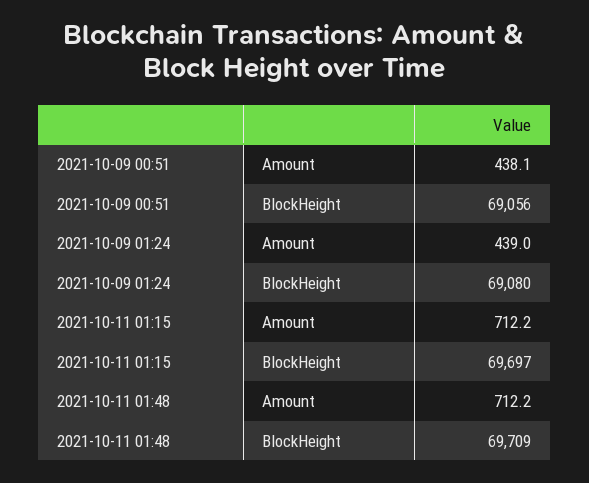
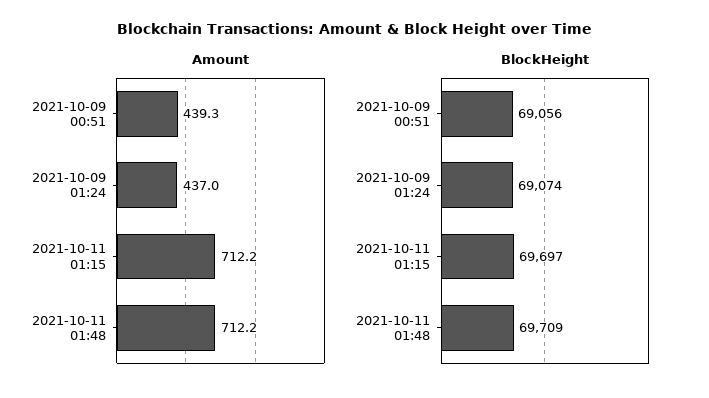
Amount, 2021-10-09 00:51: 438.1 -> 439.3
Amount, 2021-10-09 01:24: 439 -> 437
BlockHeight, 2021-10-09 01:24: 69080 -> 69074

